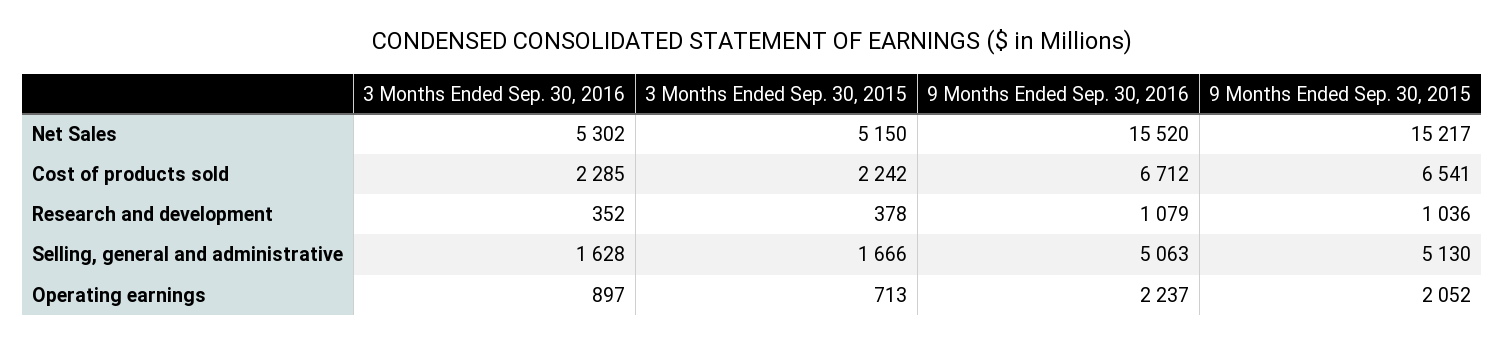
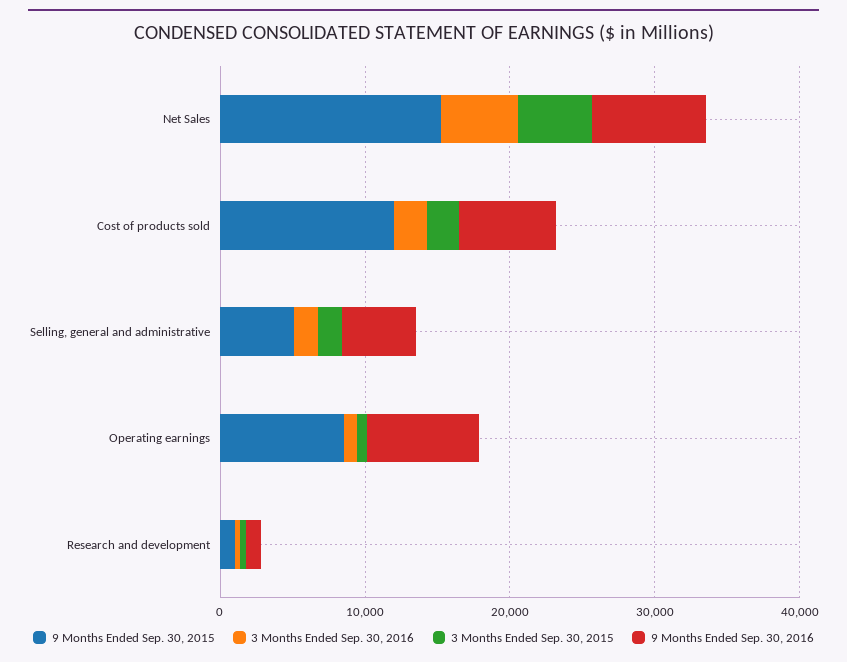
9 Months Ended Sep. 30, 2016, Net Sales: 15520 -> 8000
9 Months Ended Sep. 30, 2015, Cost of products sold: 6541 -> 12000
9 Months Ended Sep. 30, 2016, Operating earnings: 2237 -> 8000
9 Months Ended Sep. 30, 2015, Operating earnings: 2052 -> 8000

